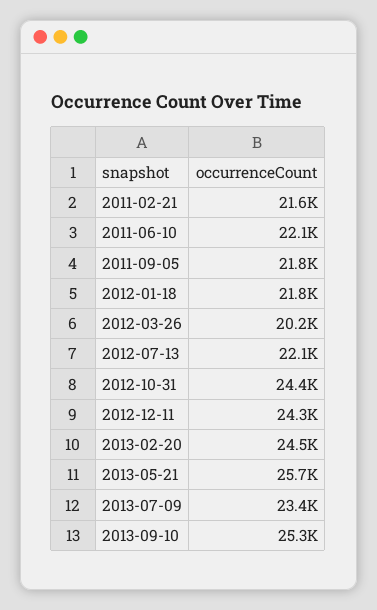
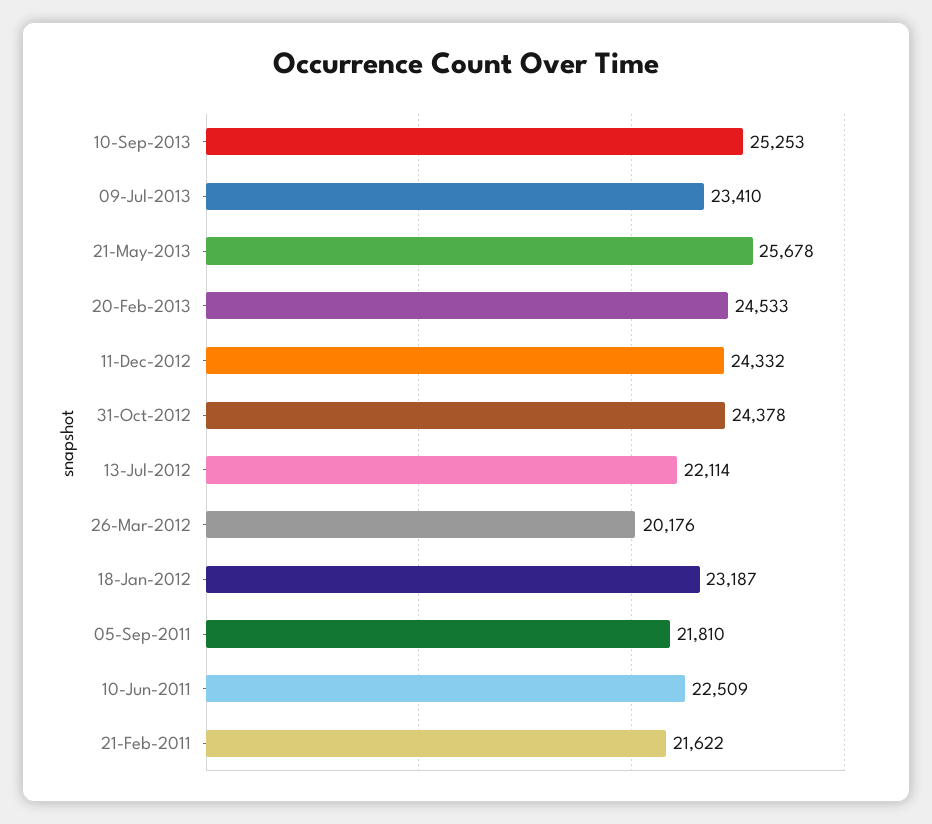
2011-06-10: 22100 -> 22509
2012-01-18: 21800 -> 23187

